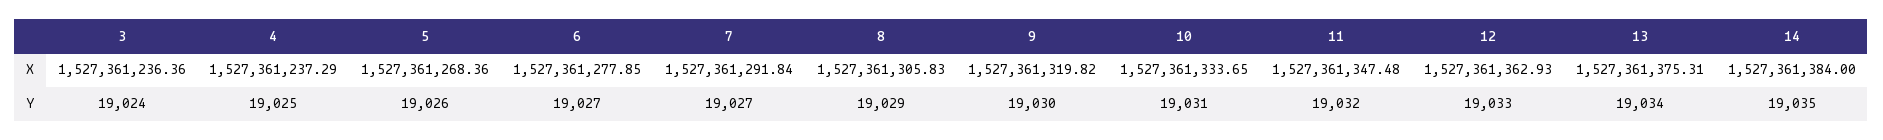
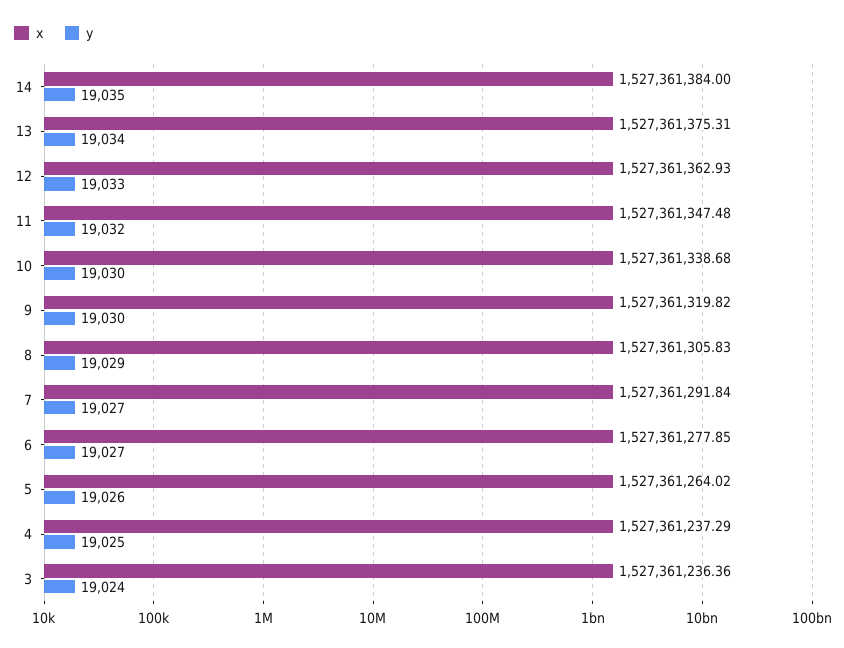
X, 5: 1527361268.36 -> 1527361264.02
X, 10: 1527361333.65 -> 1527361338.68
Y, 10: 19031 -> 19030

